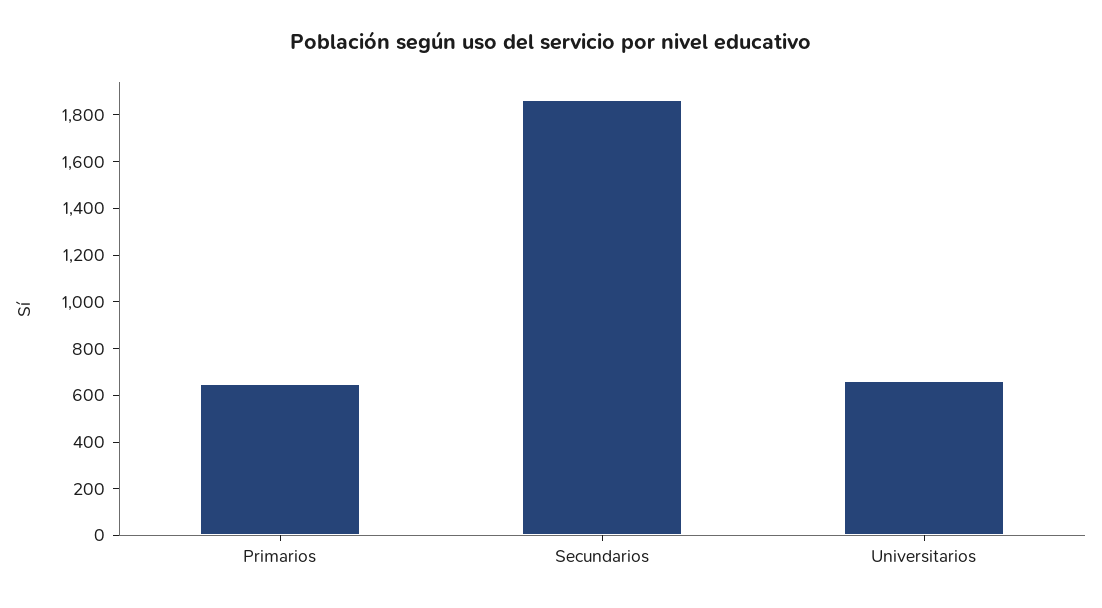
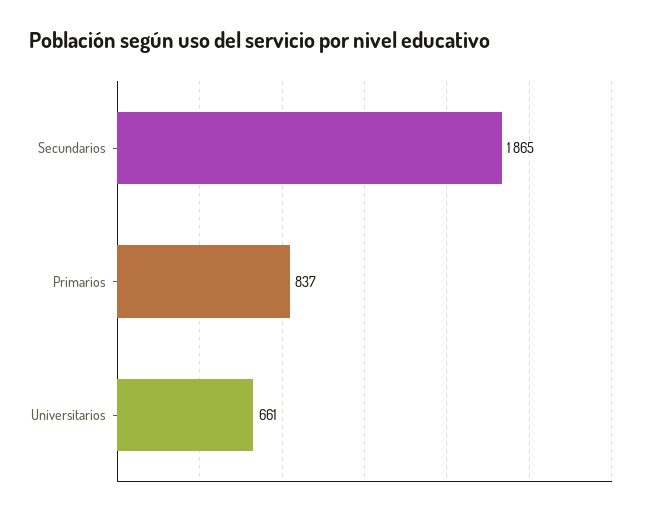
Primarios: 650 -> 837

